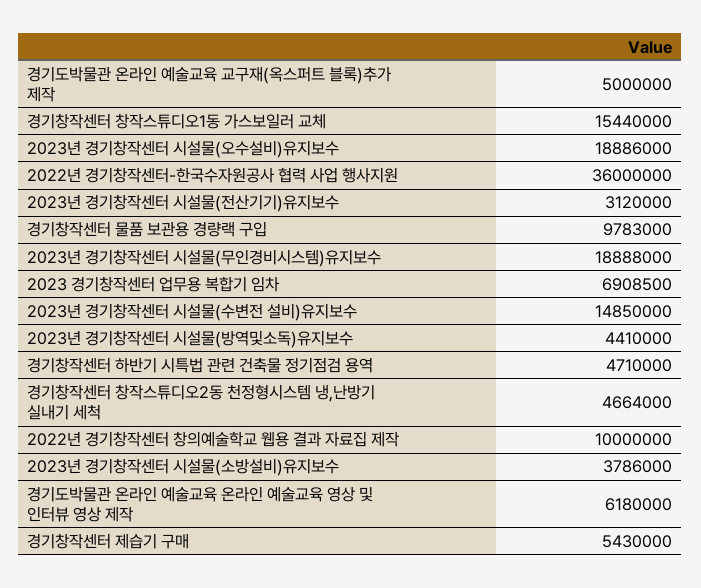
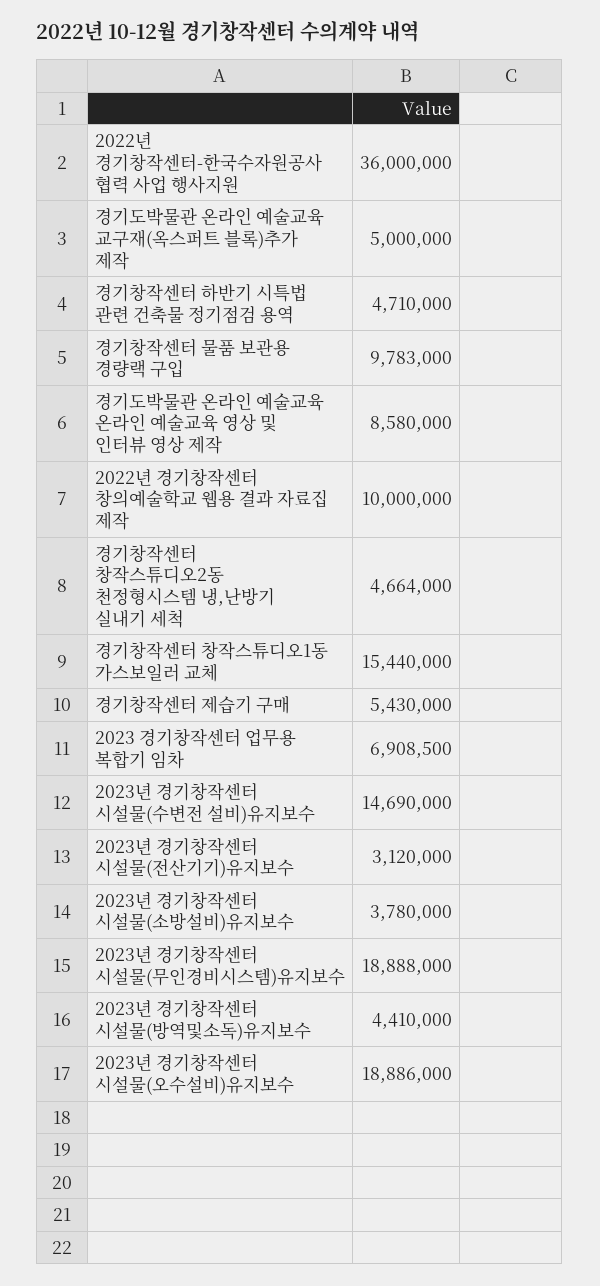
2023년 경기창작센터 시설물(수변전 설비)유지보수: 14850000 -> 14690000
2023년 경기창작센터 시설물(소방설비)유지보수: 3786000 -> 3780000
경기도박물관 온라인 예술교육 온라인 예술교육 영상 및 인터뷰 영상 제작: 6180000 -> 8580000

